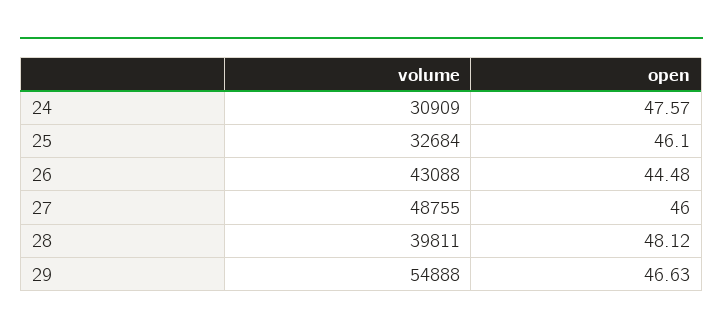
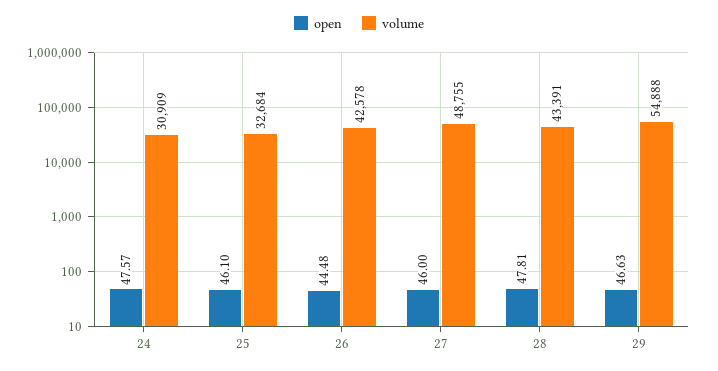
volume, 26: 43088 -> 42578
volume, 28: 39811 -> 43391
open, 28: 48.12 -> 47.81

